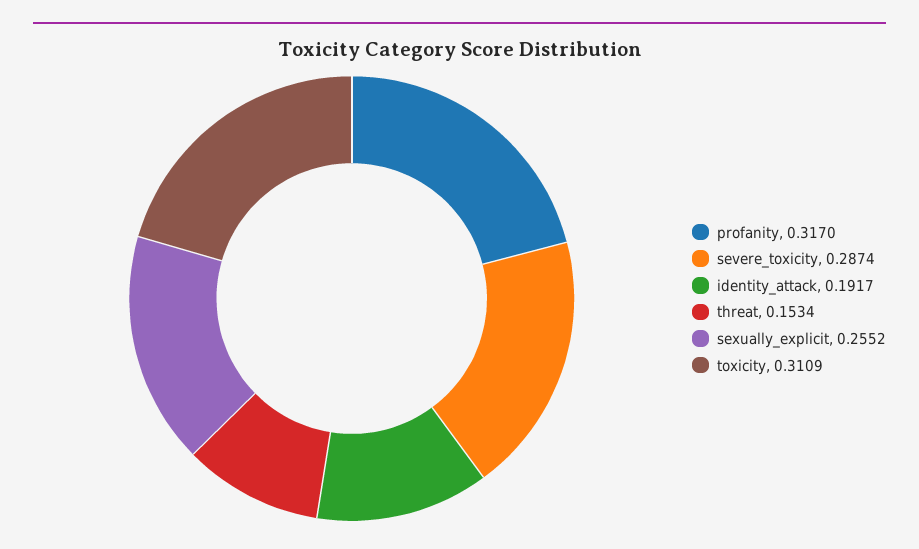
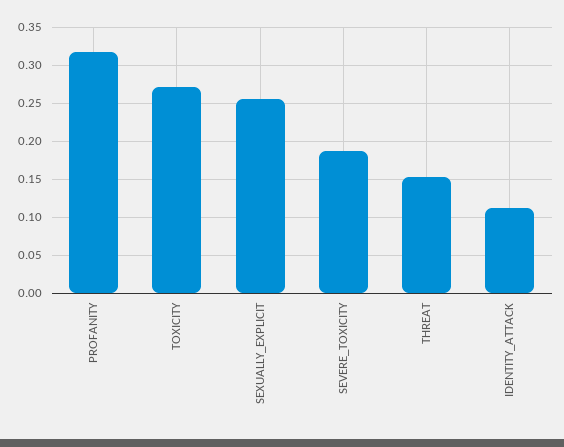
severe_toxicity: 0.2874 -> 0.19
identity_attack: 0.1917 -> 0.11
toxicity: 0.3109 -> 0.27

